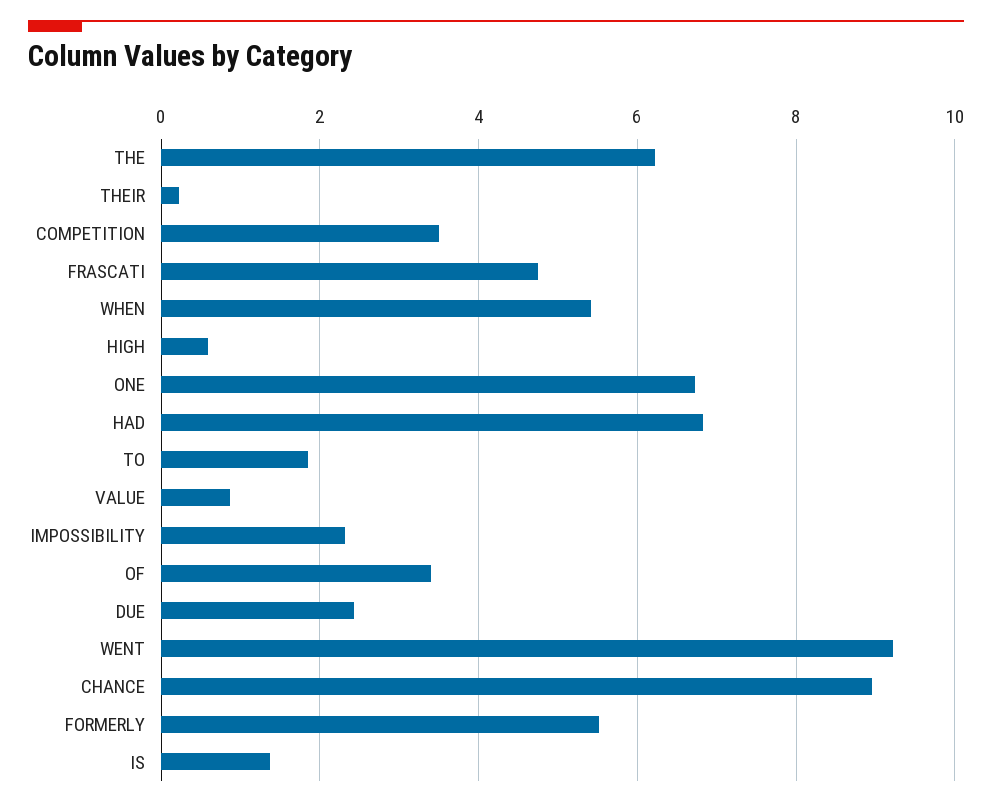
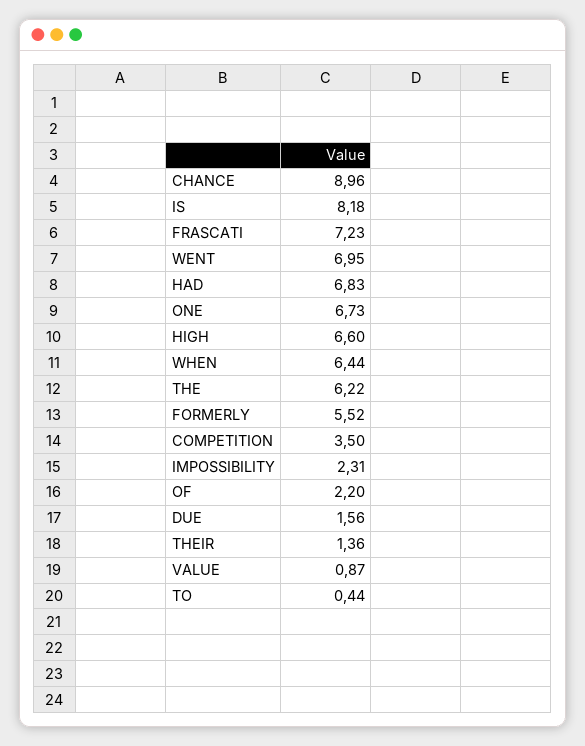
THEIR: 0.2 -> 1.36
FRASCATI: 4.8 -> 7.23
WHEN: 5.4 -> 6.44
HIGH: 0.6 -> 6.6
TO: 1.8 -> 0.44
OF: 3.4 -> 2.2
DUE: 2.4 -> 1.56
WENT: 9.2 -> 6.95
IS: 1.4 -> 8.18

